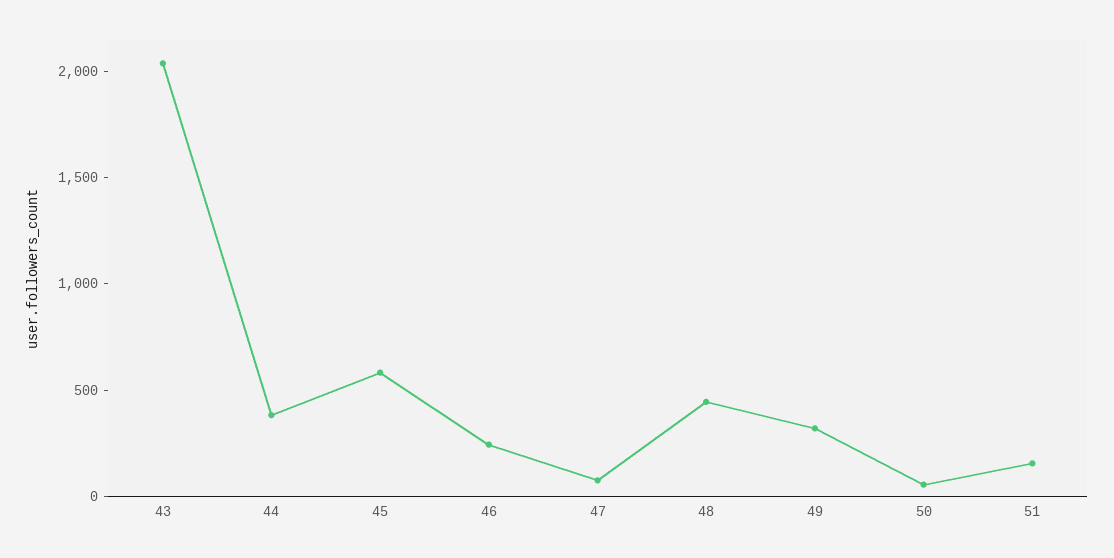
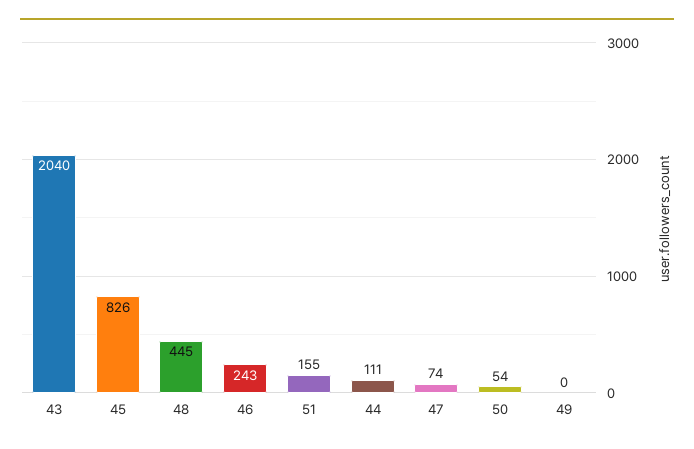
44: 400 -> 111
45: 600 -> 826
49: 300 -> 0

